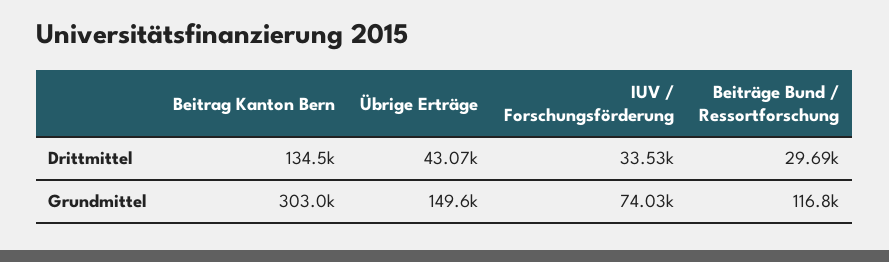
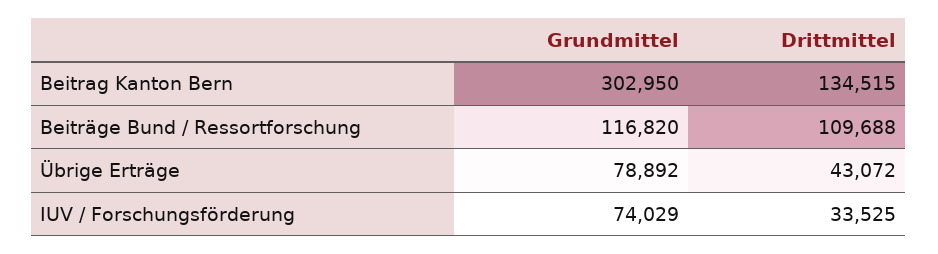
Beiträge Bund / Ressortforschung, Drittmittel: 29690 -> 109688
Übrige Erträge, Grundmittel: 149600 -> 78892

